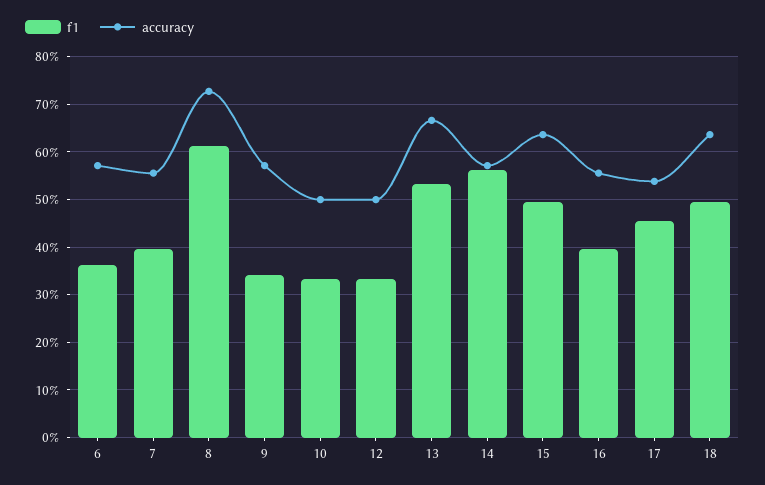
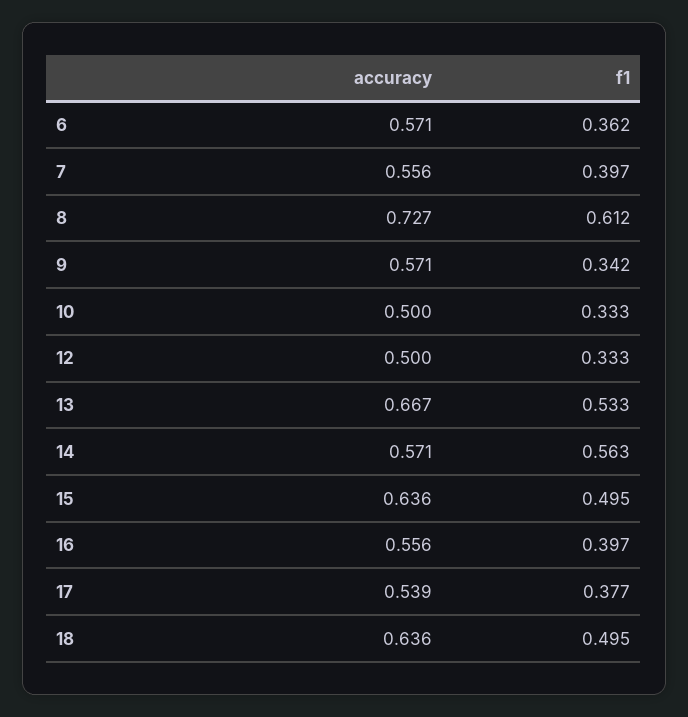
f1, 17: 0.46 -> 0.377

